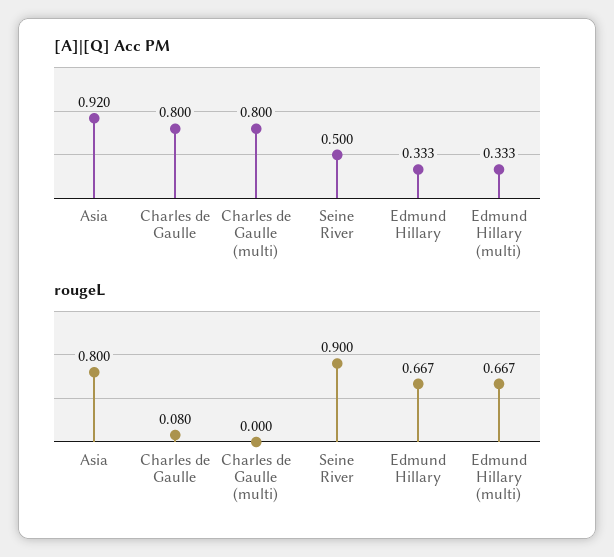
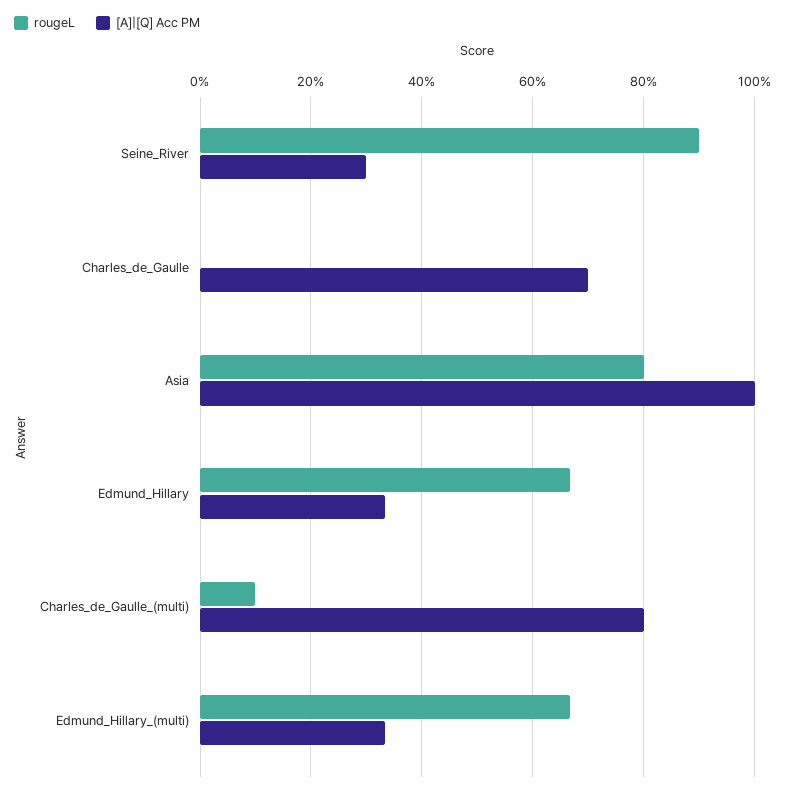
[A]|[Q] Acc PM, Asia: 0.92 -> 1
[A]|[Q] Acc PM, Charles de Gaulle: 0.8 -> 0.7
[A]|[Q] Acc PM, Seine River: 0.5 -> 0.3
rougeL, Charles de Gaulle: 0.08 -> 0
rougeL, Charles de Gaulle (multi): 0 -> 0.1

